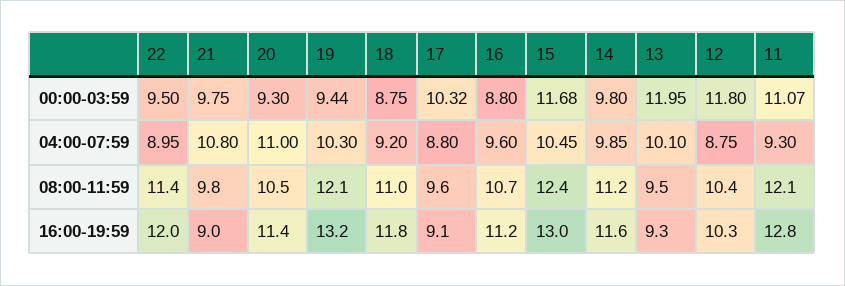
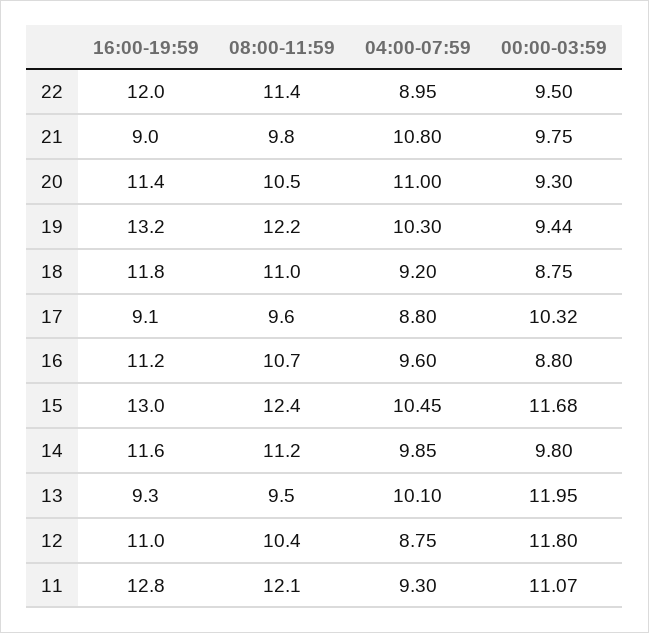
19, 08:00-11:59: 12.1 -> 12.2
12, 16:00-19:59: 10.3 -> 11

